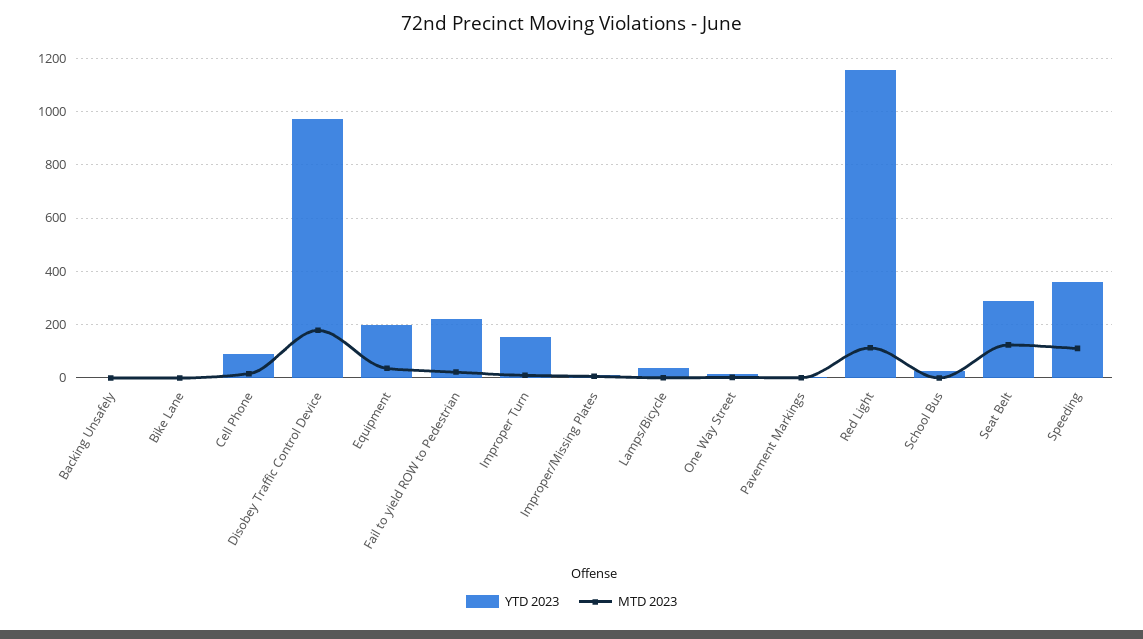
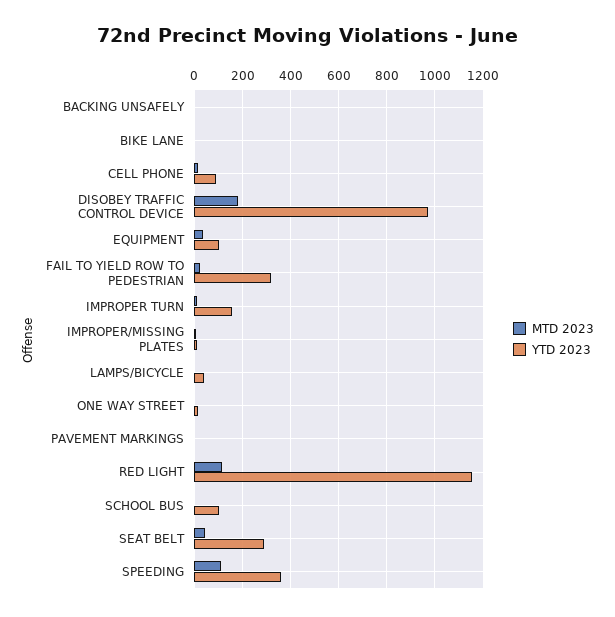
YTD 2023, Equipment: 200 -> 100
YTD 2023, Fail to yield ROW to Pedestrian: 225 -> 325
YTD 2023, School Bus: 25 -> 100
MTD 2023, Seat Belt: 125 -> 50

